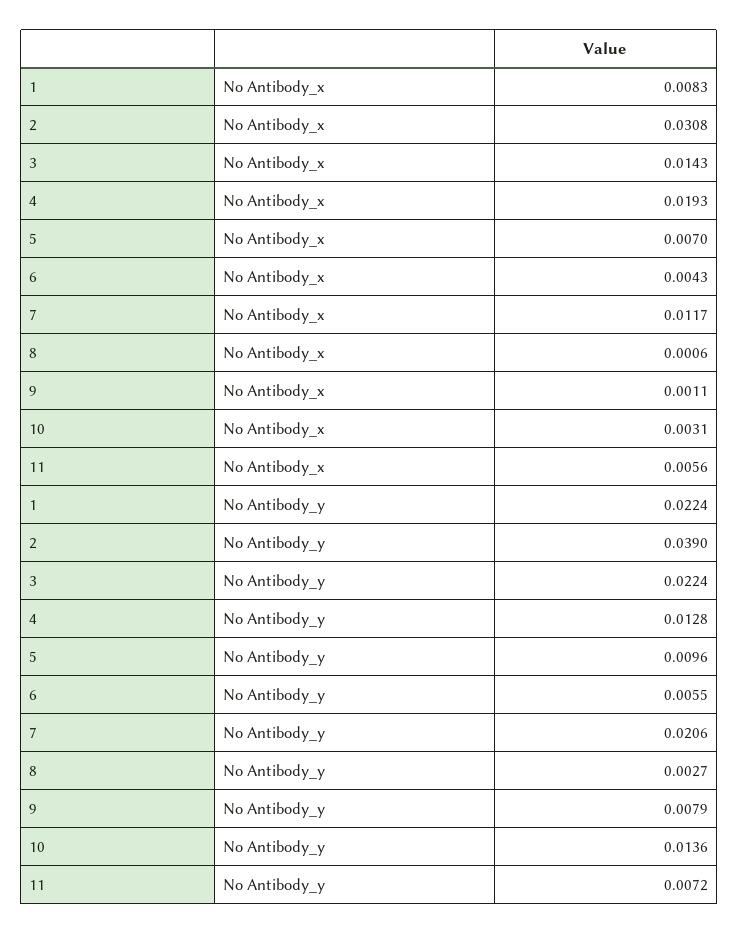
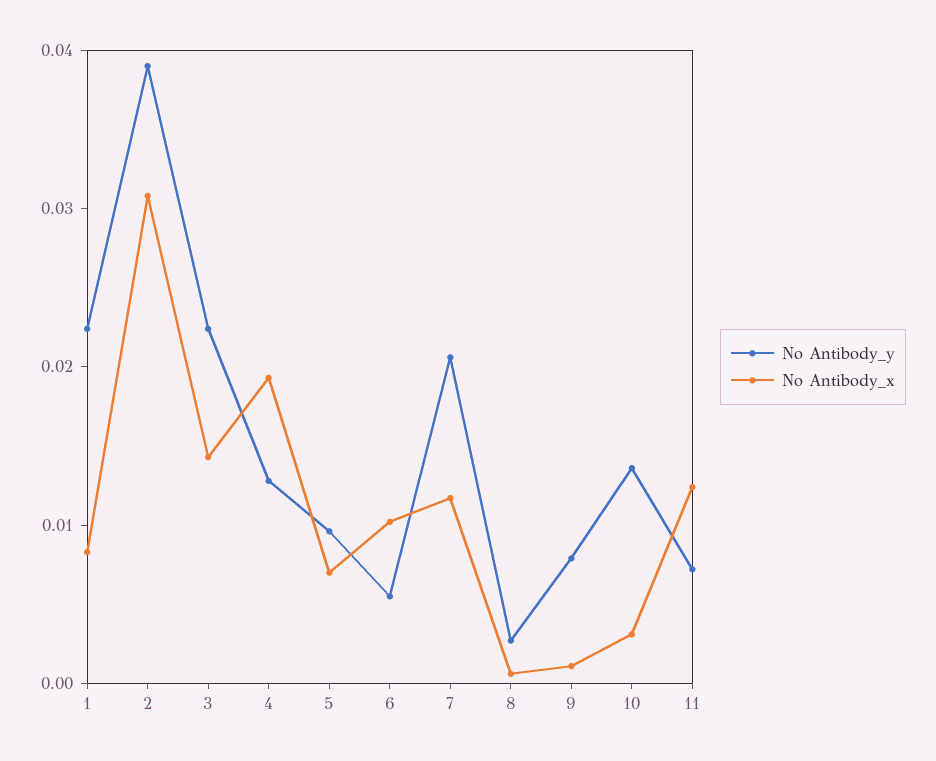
No Antibody_x, 6: 0.0043 -> 0.01
No Antibody_x, 11: 0.0056 -> 0.012

